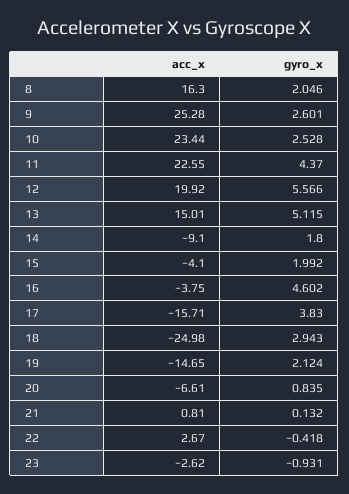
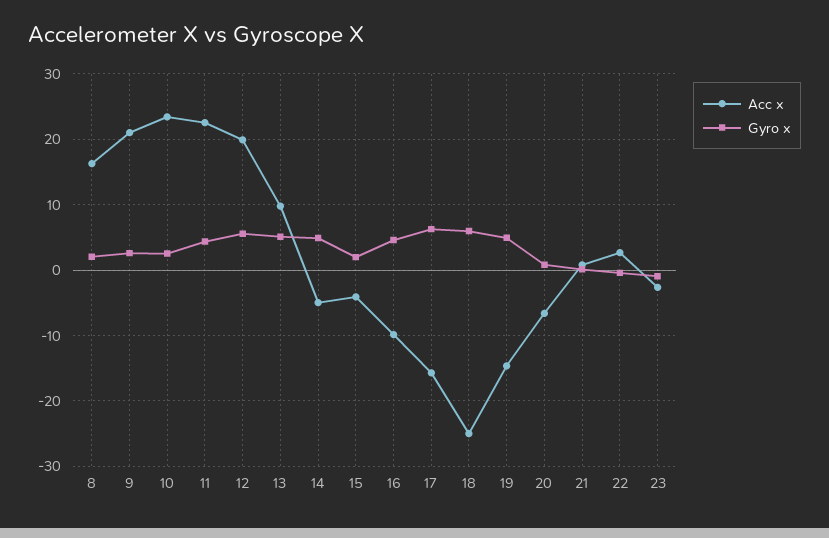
acc_x, 9: 25.28 -> 21
acc_x, 13: 15.01 -> 10
acc_x, 14: -9.1 -> -5
gyro_x, 14: 1.8 -> 5
acc_x, 16: -3.75 -> -10
gyro_x, 17: 3.83 -> 6
gyro_x, 18: 2.943 -> 6
gyro_x, 19: 2.124 -> 5

